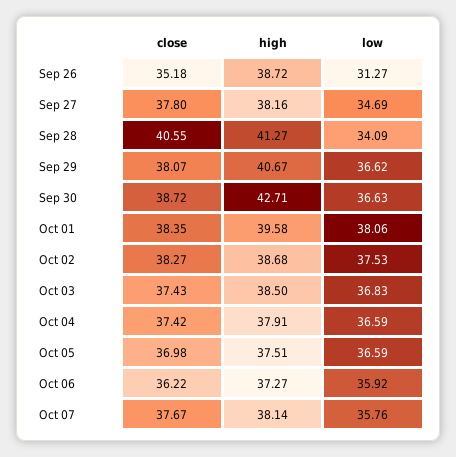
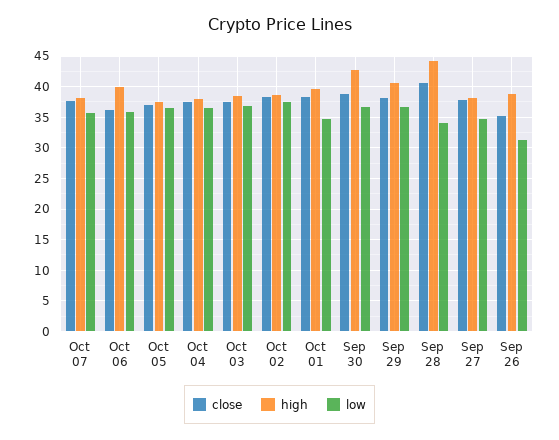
high, Sep 28: 41.27 -> 44
low, Oct 01: 38.06 -> 35
high, Oct 06: 37.27 -> 40

